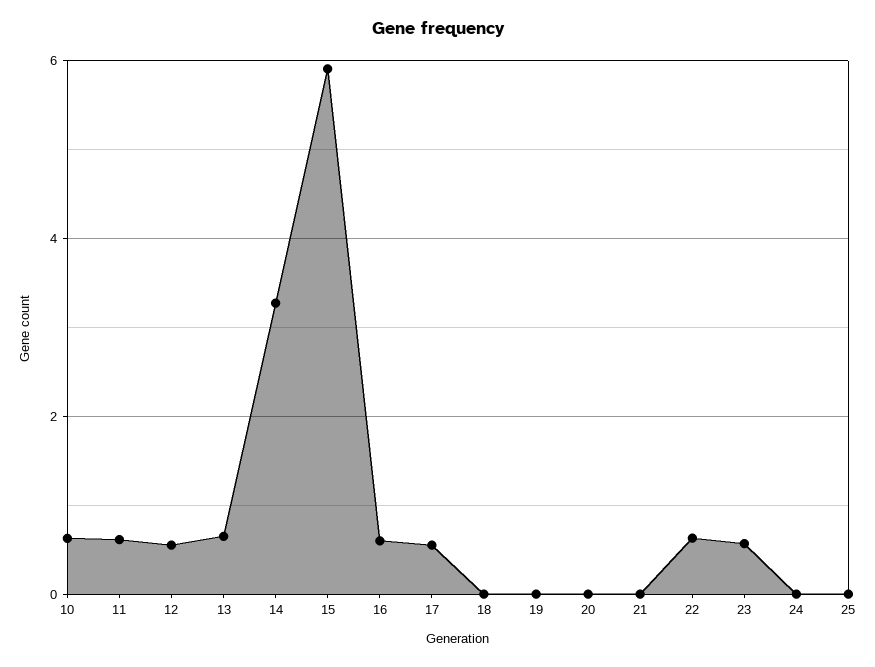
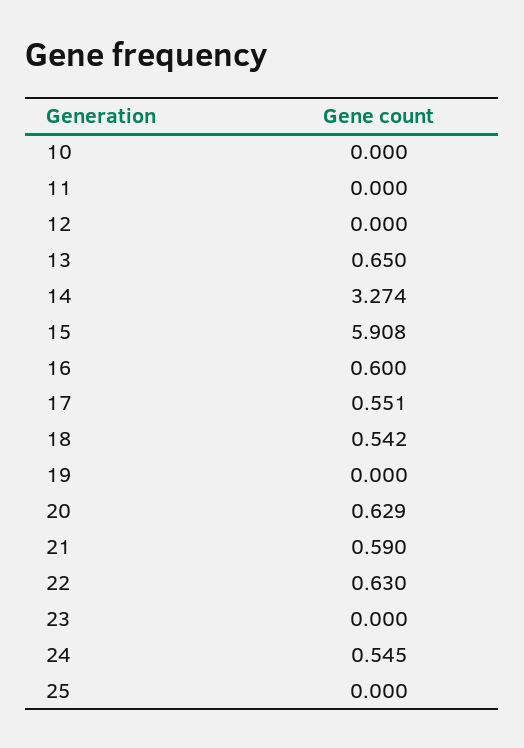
10: 0.6 -> 0
11: 0.6 -> 0
12: 0.6 -> 0
18: 0 -> 0.542
20: 0 -> 0.629
21: 0 -> 0.59
23: 0.6 -> 0
24: 0 -> 0.545

